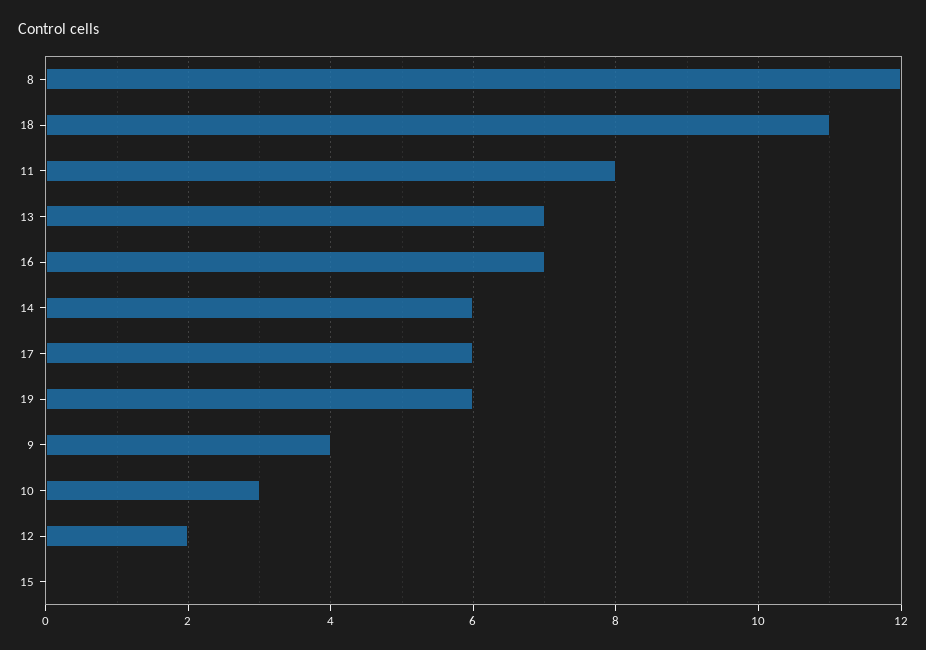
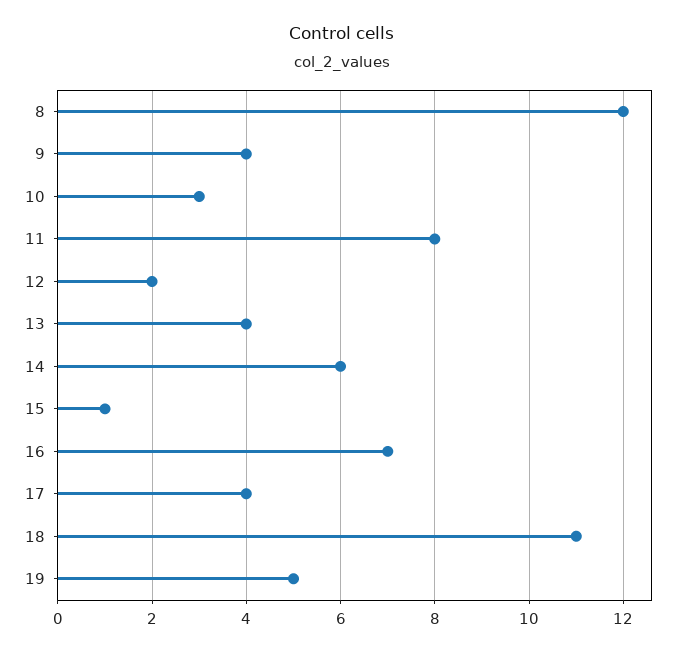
13: 7 -> 4
17: 6 -> 4
19: 6 -> 5
15: 0 -> 1

